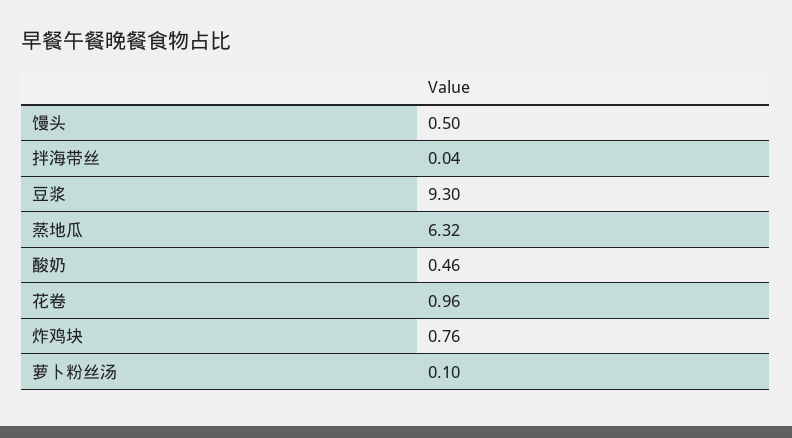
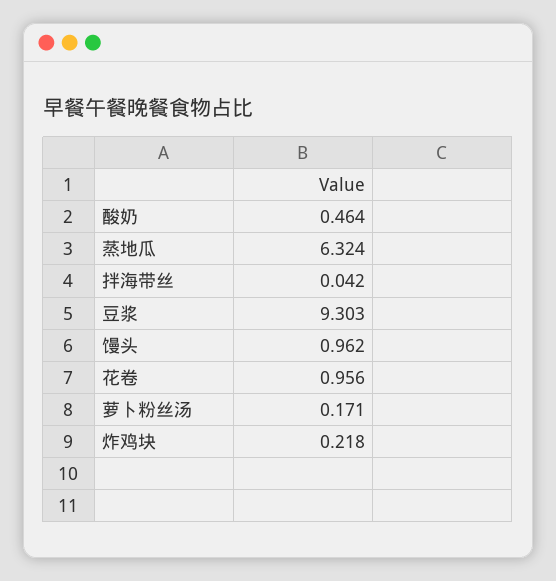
馒头: 0.5 -> 0.962
炸鸡块: 0.76 -> 0.218
萝卜粉丝汤: 0.1 -> 0.171

